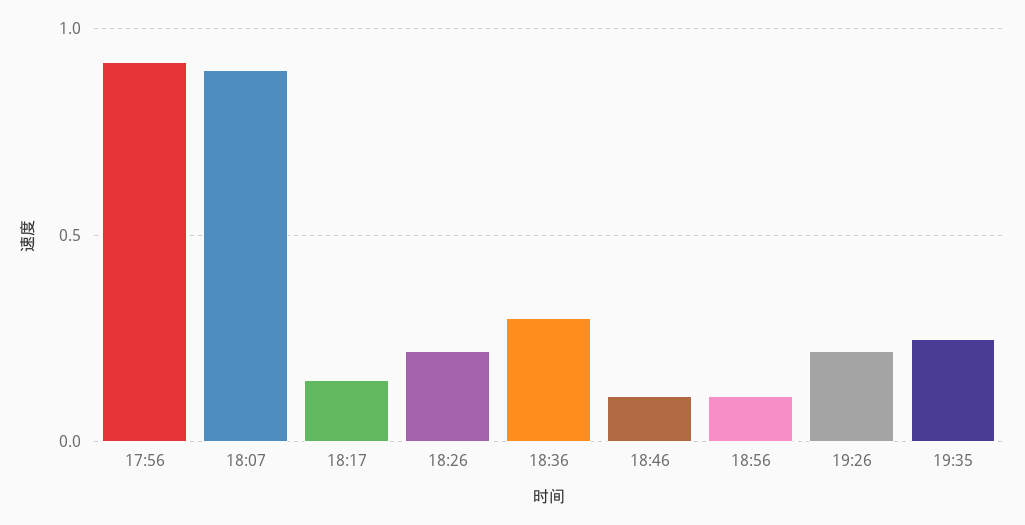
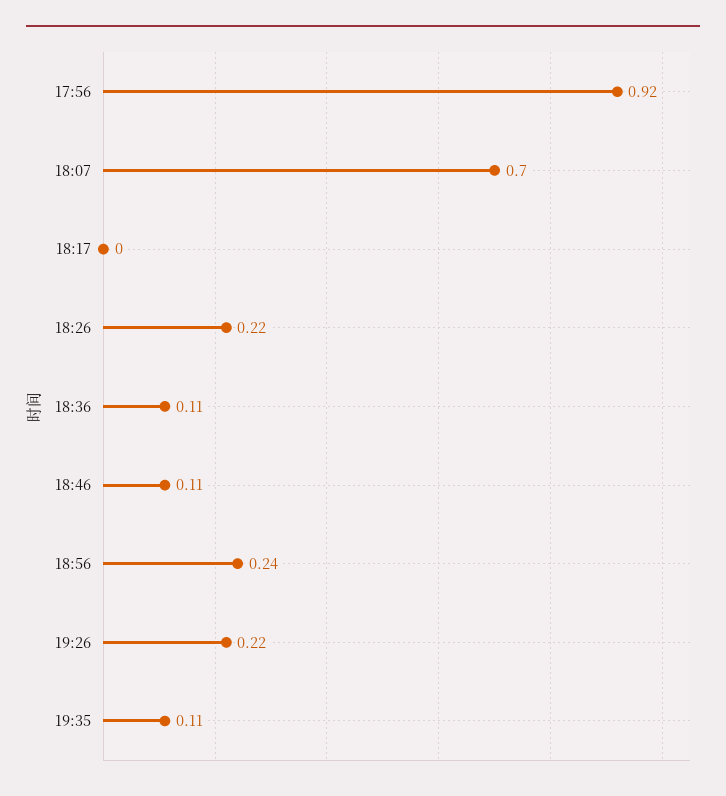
18:07: 0.9 -> 0.7
18:17: 0.15 -> 0
18:36: 0.3 -> 0.11
18:56: 0.1 -> 0.24
19:35: 0.25 -> 0.11

